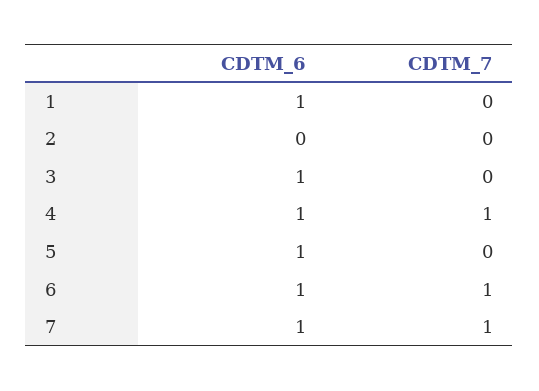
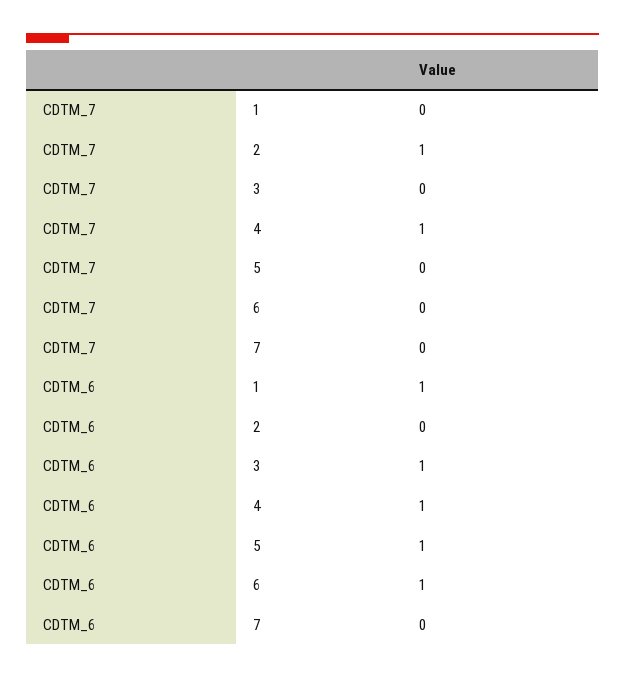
CDTM_7, 2: 0 -> 1
CDTM_7, 6: 1 -> 0
CDTM_6, 7: 1 -> 0
CDTM_7, 7: 1 -> 0

